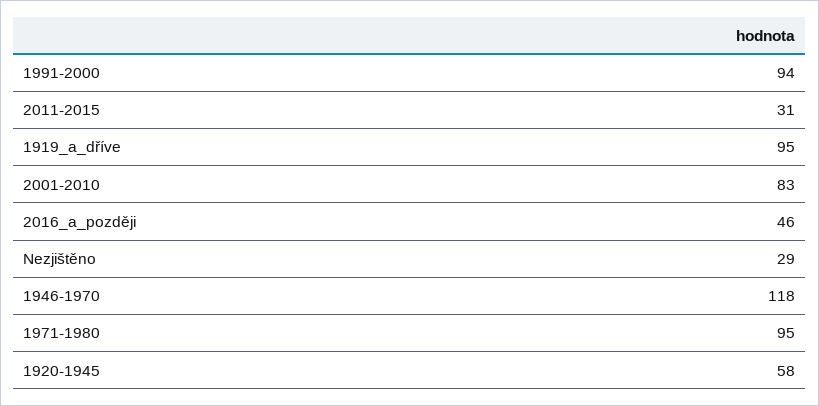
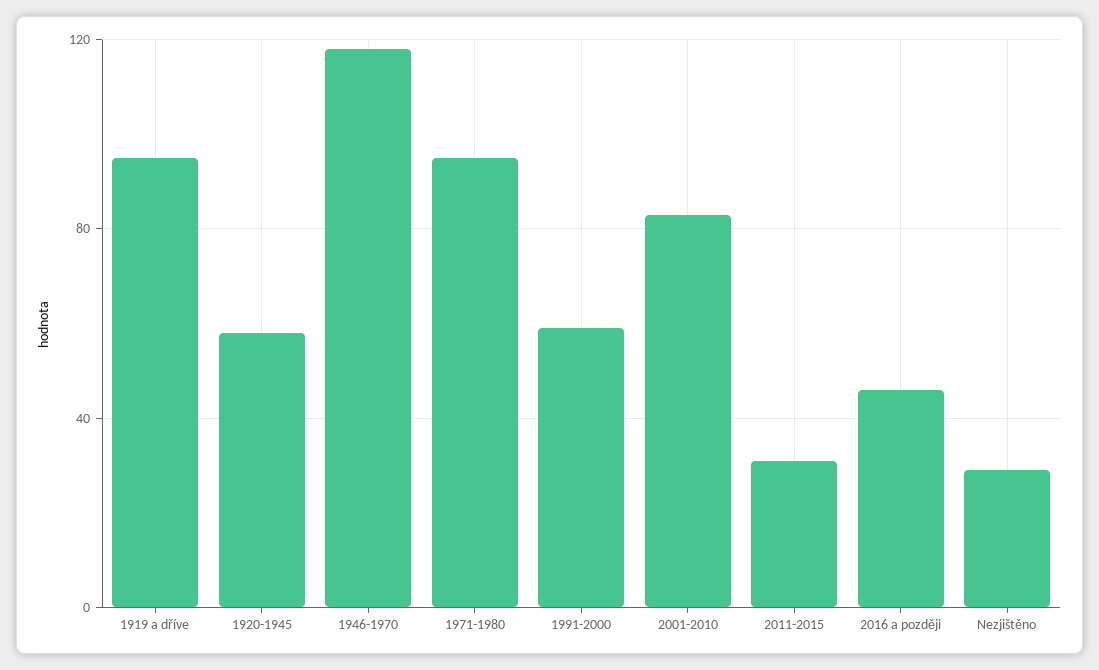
1991-2000: 94 -> 60

